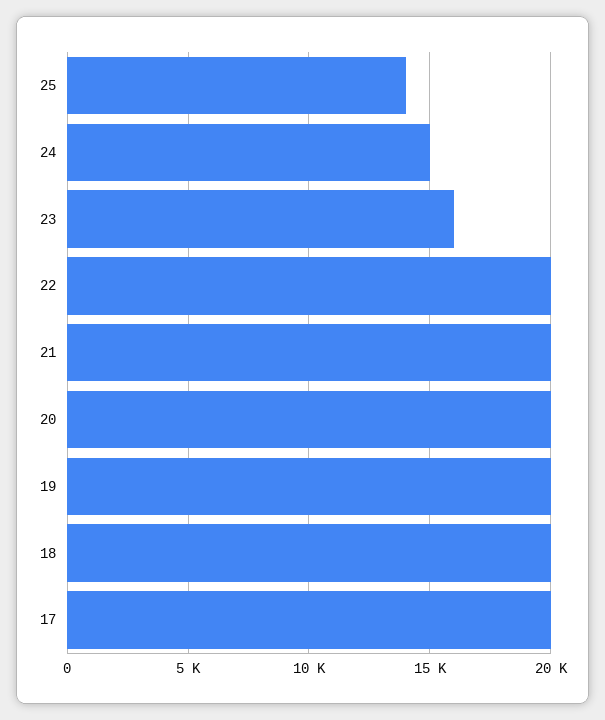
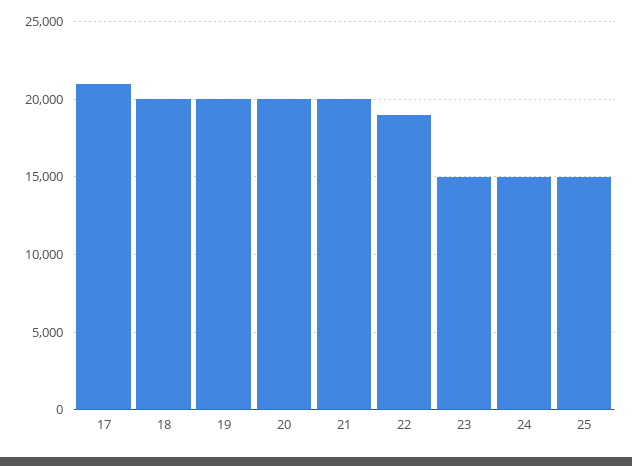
25: 14000 -> 15000
23: 16000 -> 15000
22: 20000 -> 19000
17: 20000 -> 21000

